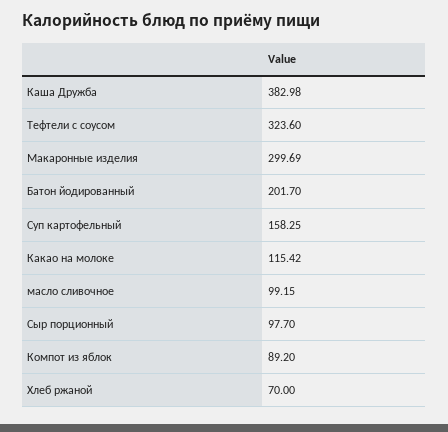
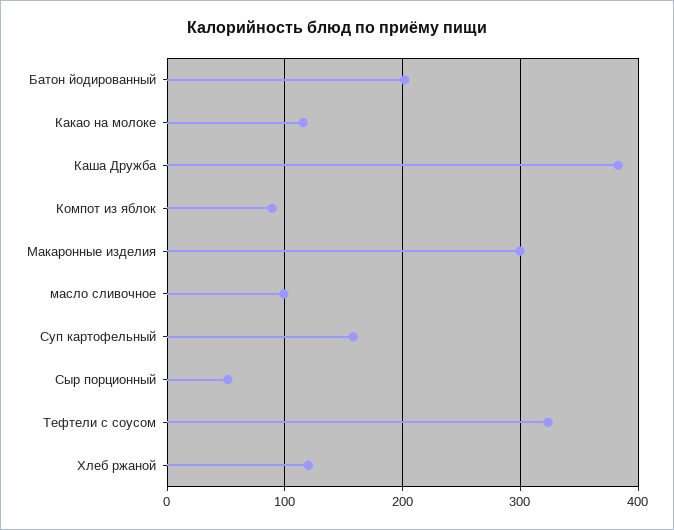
Сыр порционный: 97.7 -> 50
Хлеб ржаной: 70 -> 120

